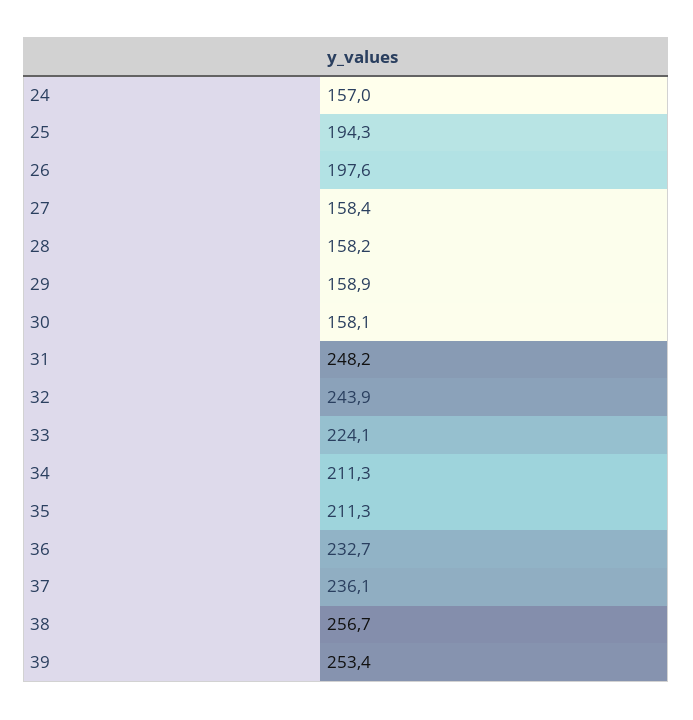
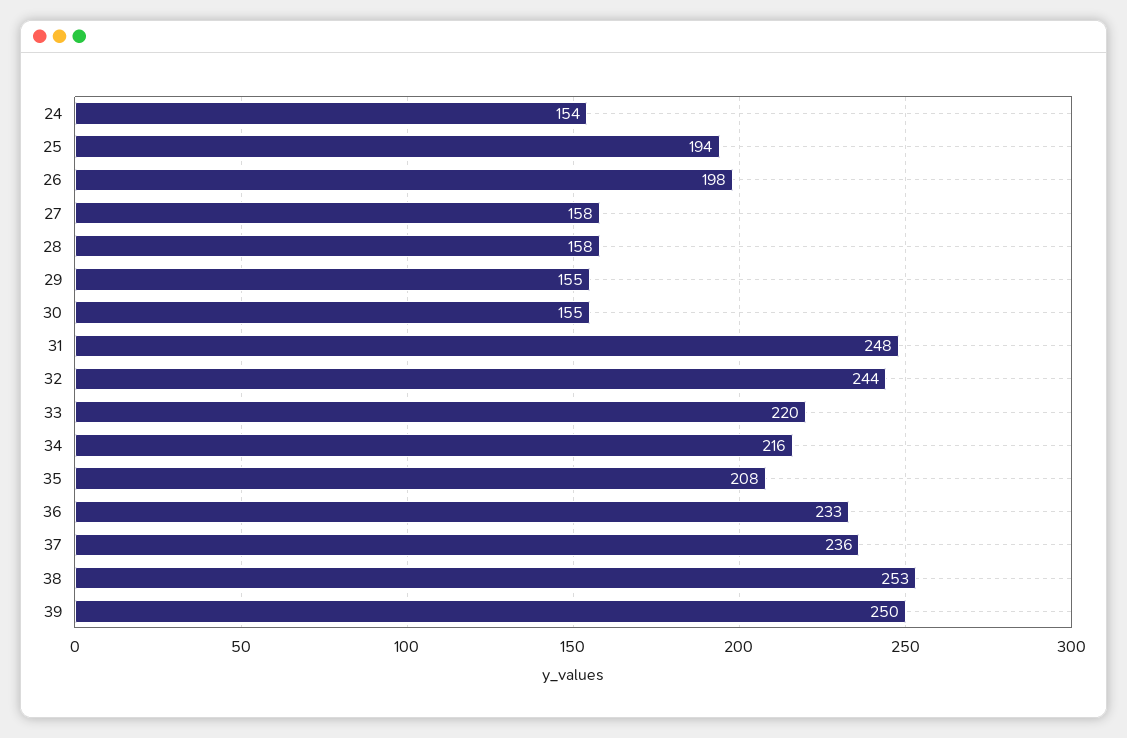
24: 157 -> 154
29: 158.9 -> 155
30: 158.1 -> 155
33: 224.1 -> 220
34: 211.3 -> 216
35: 211.3 -> 208
38: 256.7 -> 253
39: 253.4 -> 250

